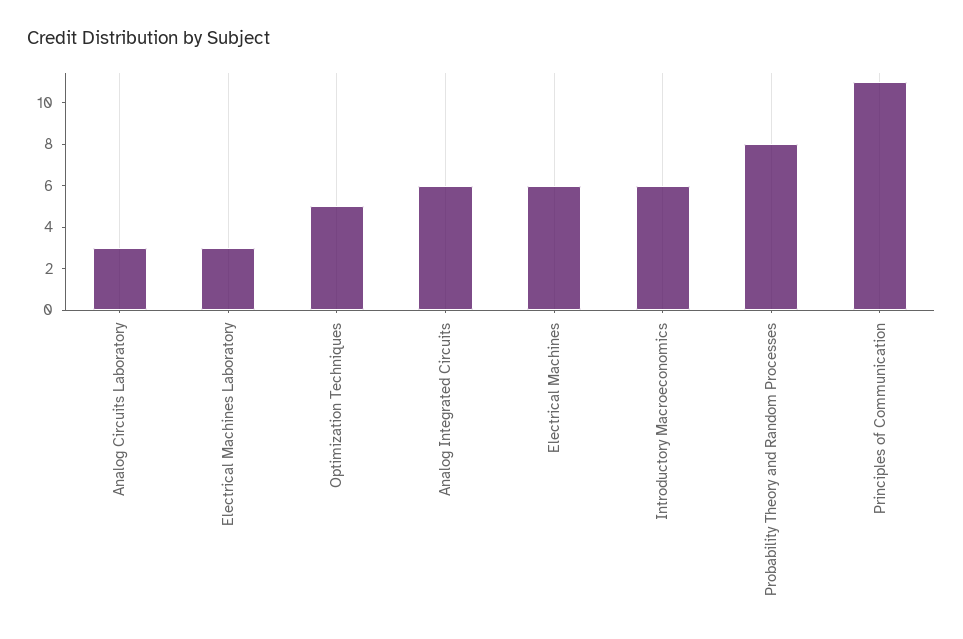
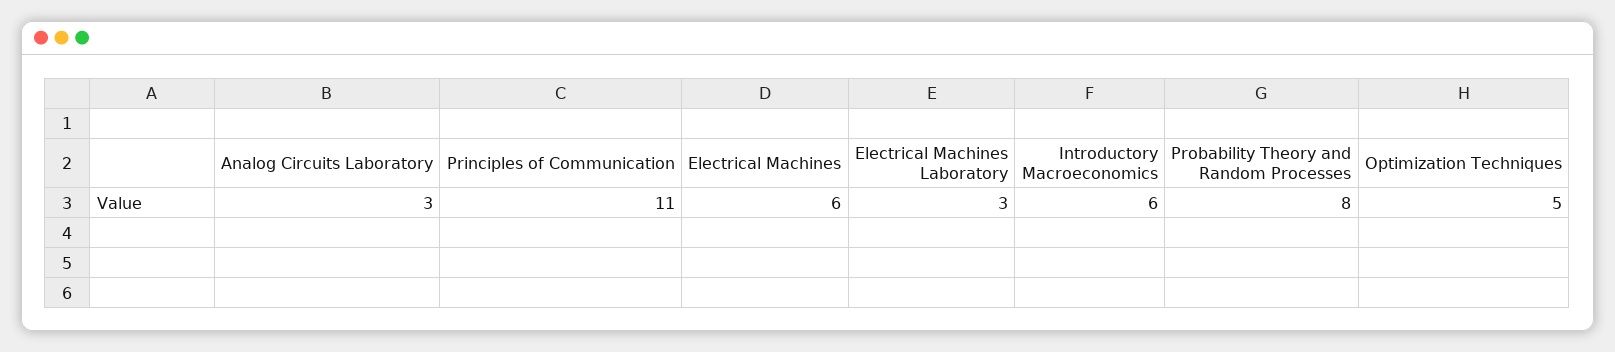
Analog Integrated Circuits: 6 -> none

